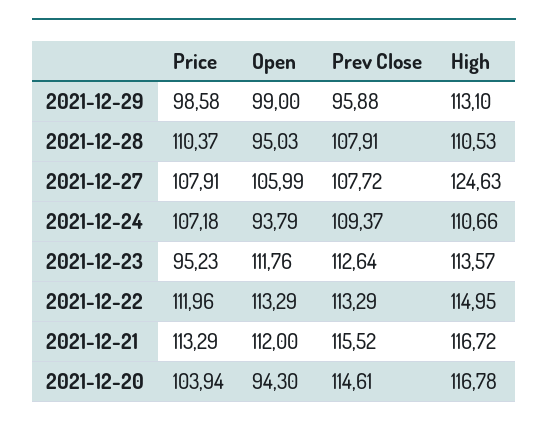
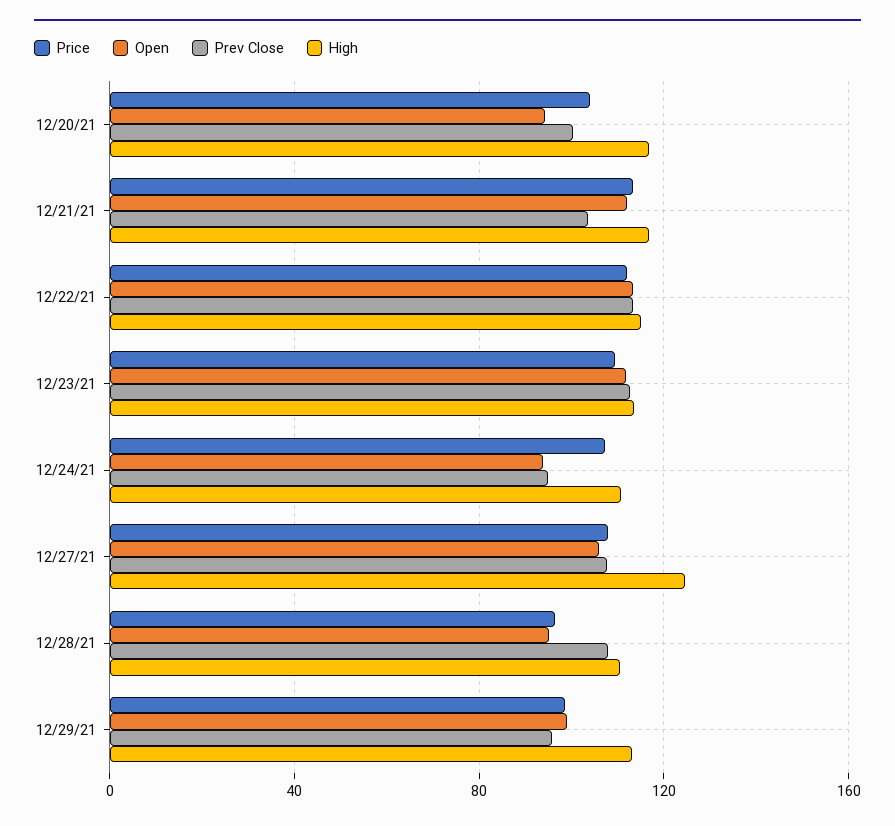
Price, 2021-12-28: 110.37 -> 95
Prev Close, 2021-12-24: 109.37 -> 95
Price, 2021-12-23: 95.23 -> 110
Prev Close, 2021-12-21: 115.52 -> 105
Prev Close, 2021-12-20: 114.61 -> 100

